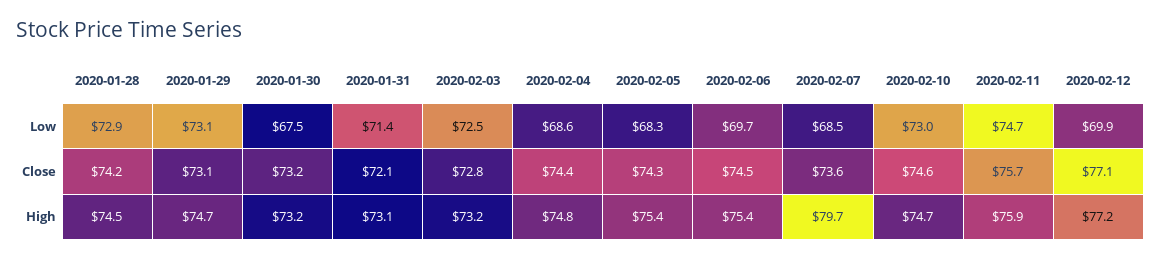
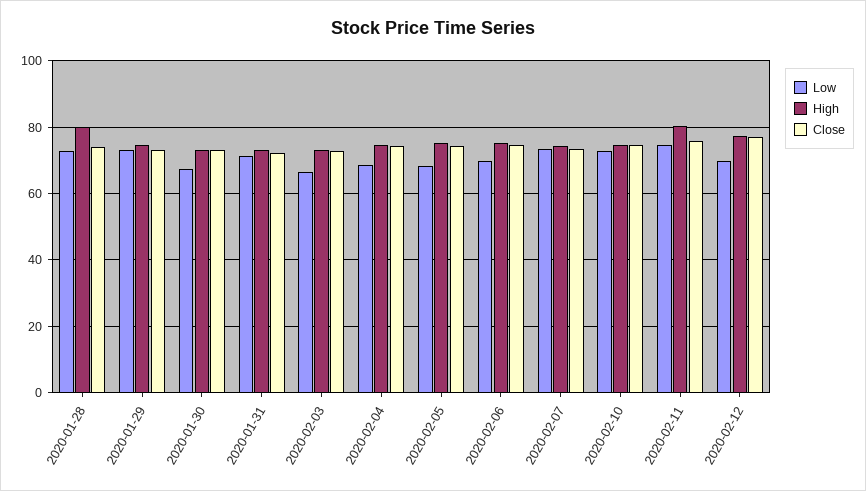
Low, 2020-02-03: 72.5 -> 66
Low, 2020-02-07: 68.5 -> 74
High, 2020-01-28: 74.5 -> 80
High, 2020-02-07: 79.7 -> 74
High, 2020-02-11: 75.9 -> 80

